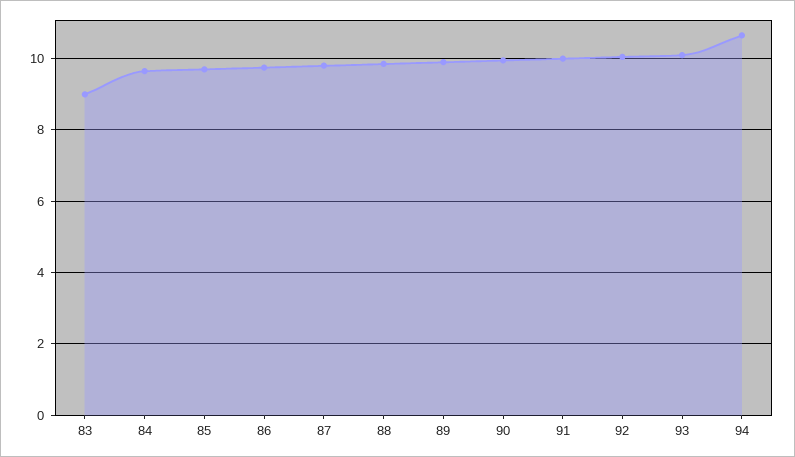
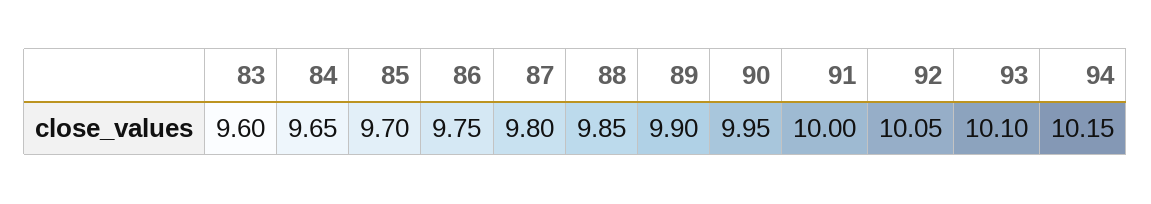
83: 9 -> 9.6
94: 10.6 -> 10.15

